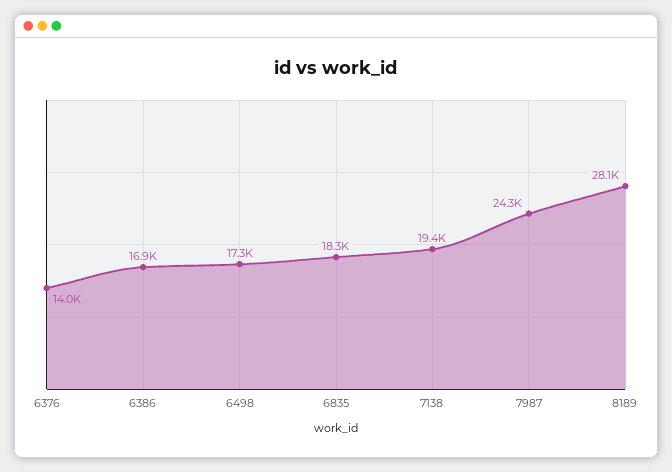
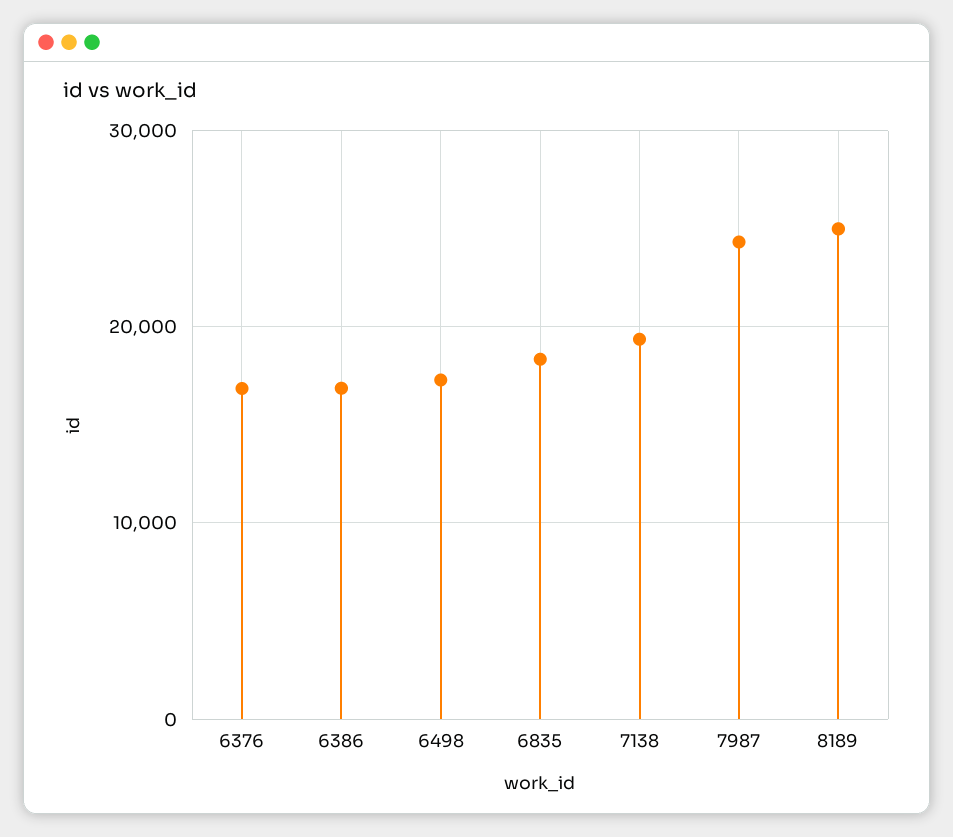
6376: 14000 -> 17000
8189: 28100 -> 25000

